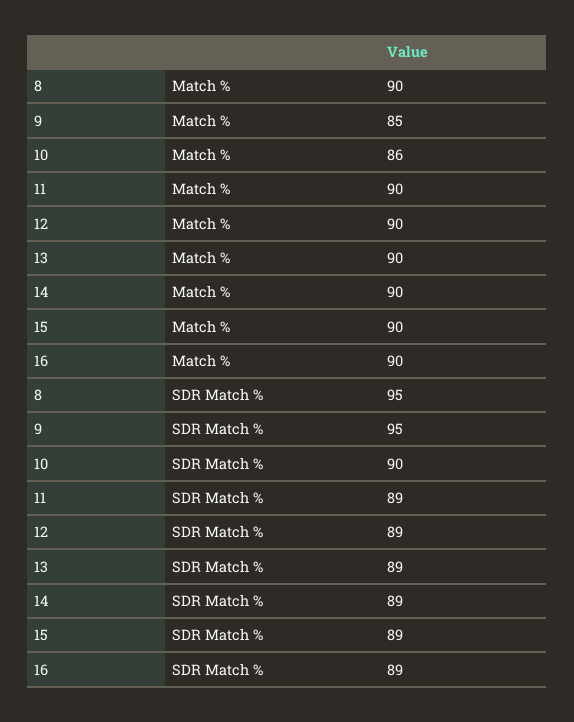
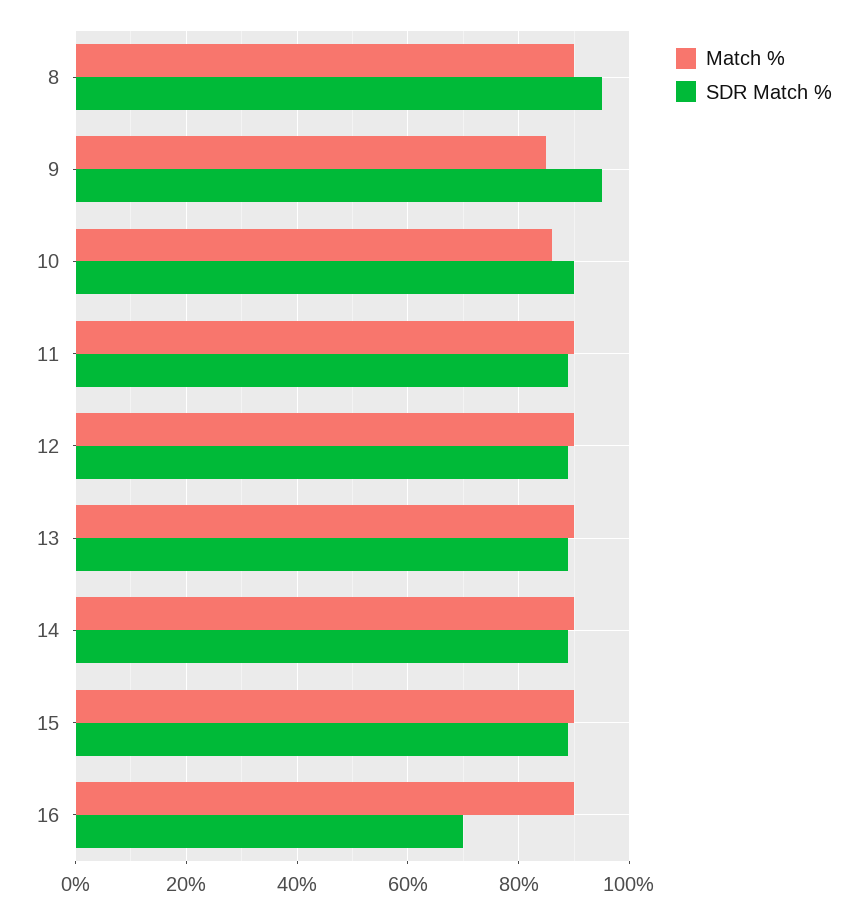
SDR Match %, 16: 89 -> 70

